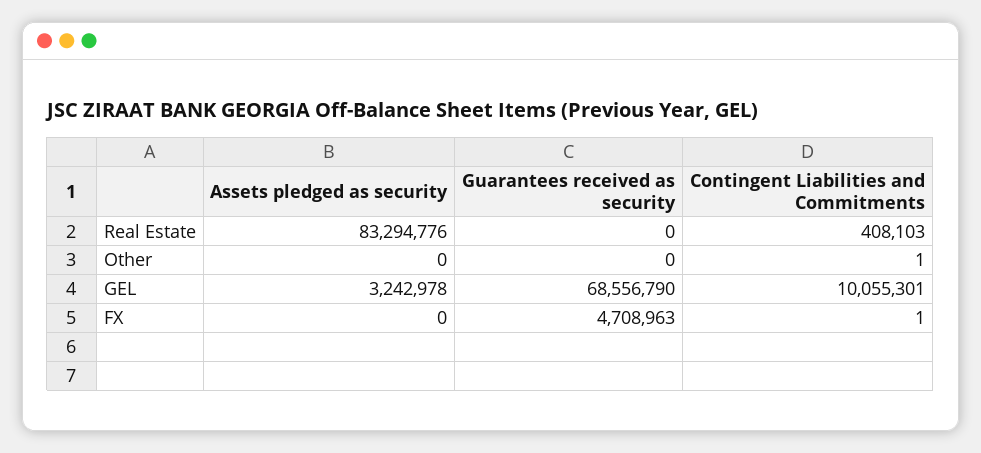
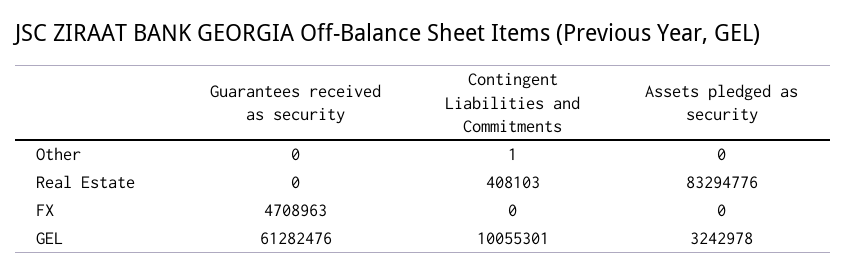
Guarantees received as security, GEL: 68556790 -> 61282476
Contingent Liabilities and Commitments, FX: 1 -> 0

